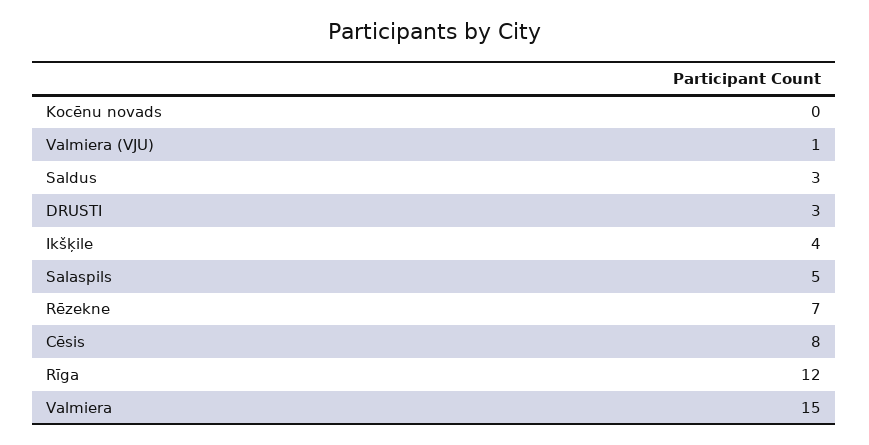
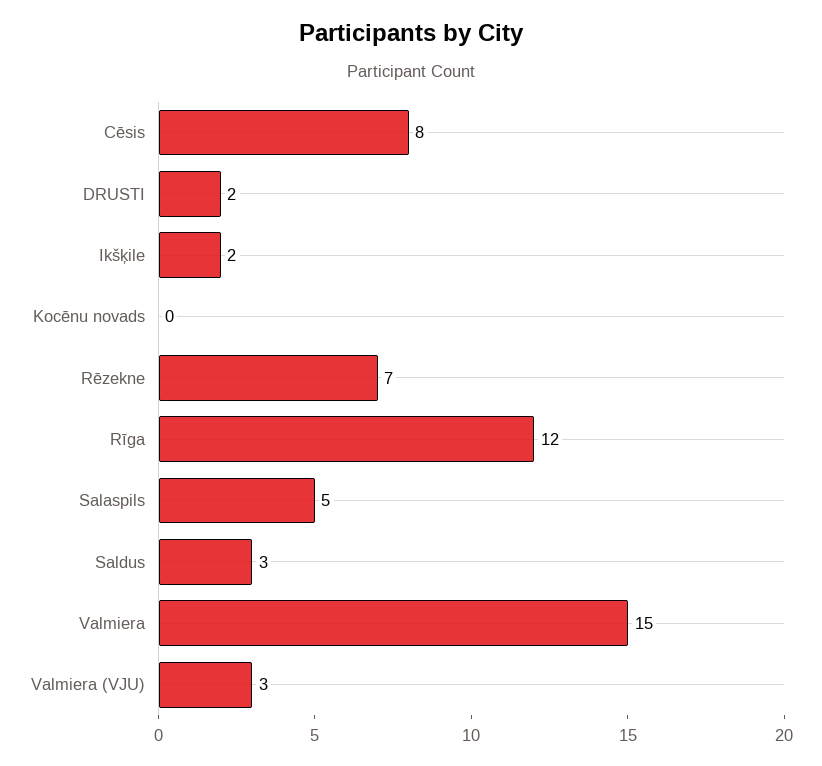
Valmiera (VJU): 1 -> 3
DRUSTI: 3 -> 2
Ikšķile: 4 -> 2

